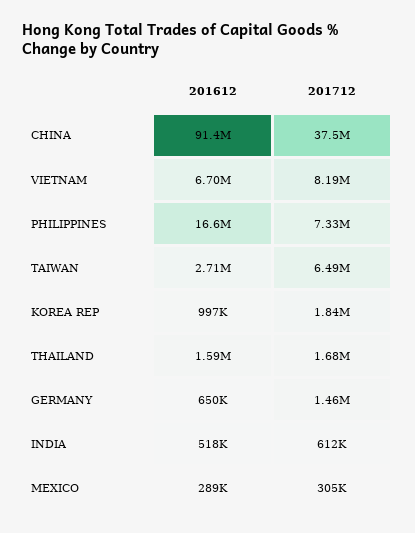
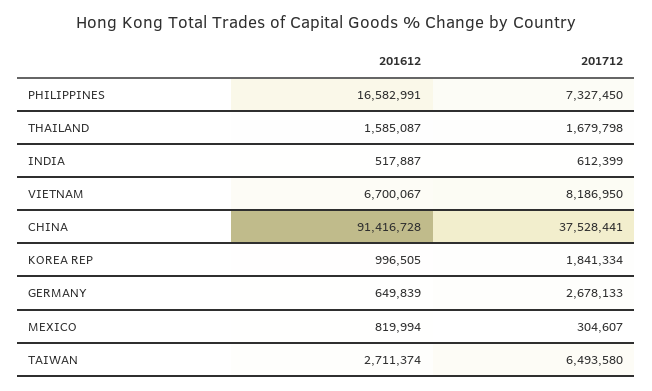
201712, GERMANY: 1460000 -> 2678133
201612, MEXICO: 289000 -> 819994

